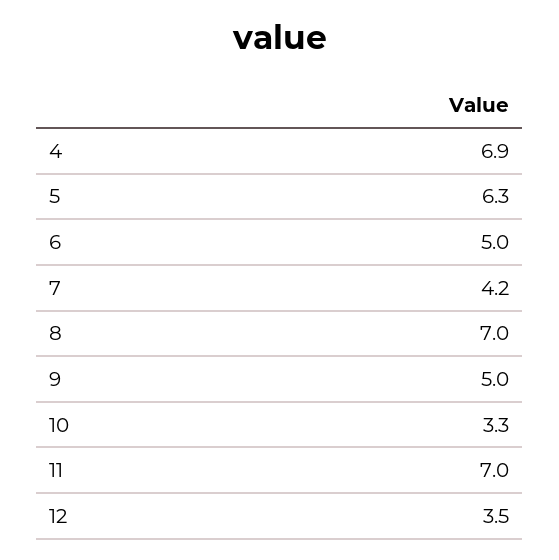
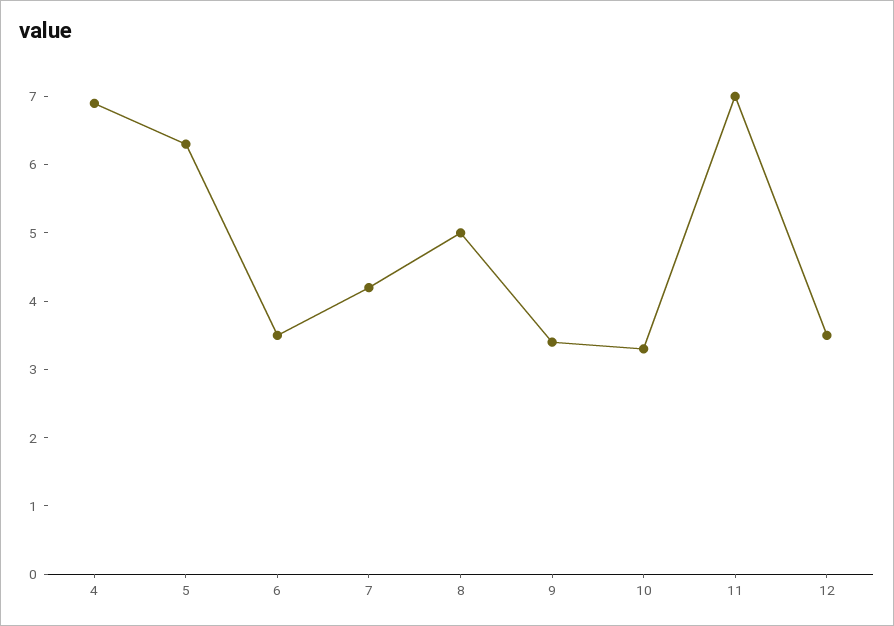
6: 5 -> 3.5
8: 7 -> 5
9: 5 -> 3.5

